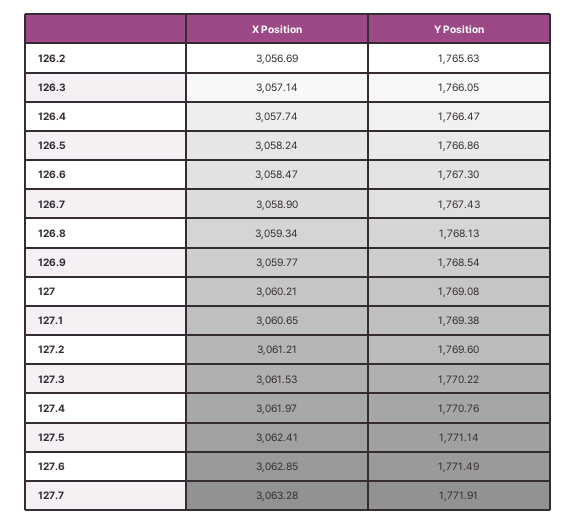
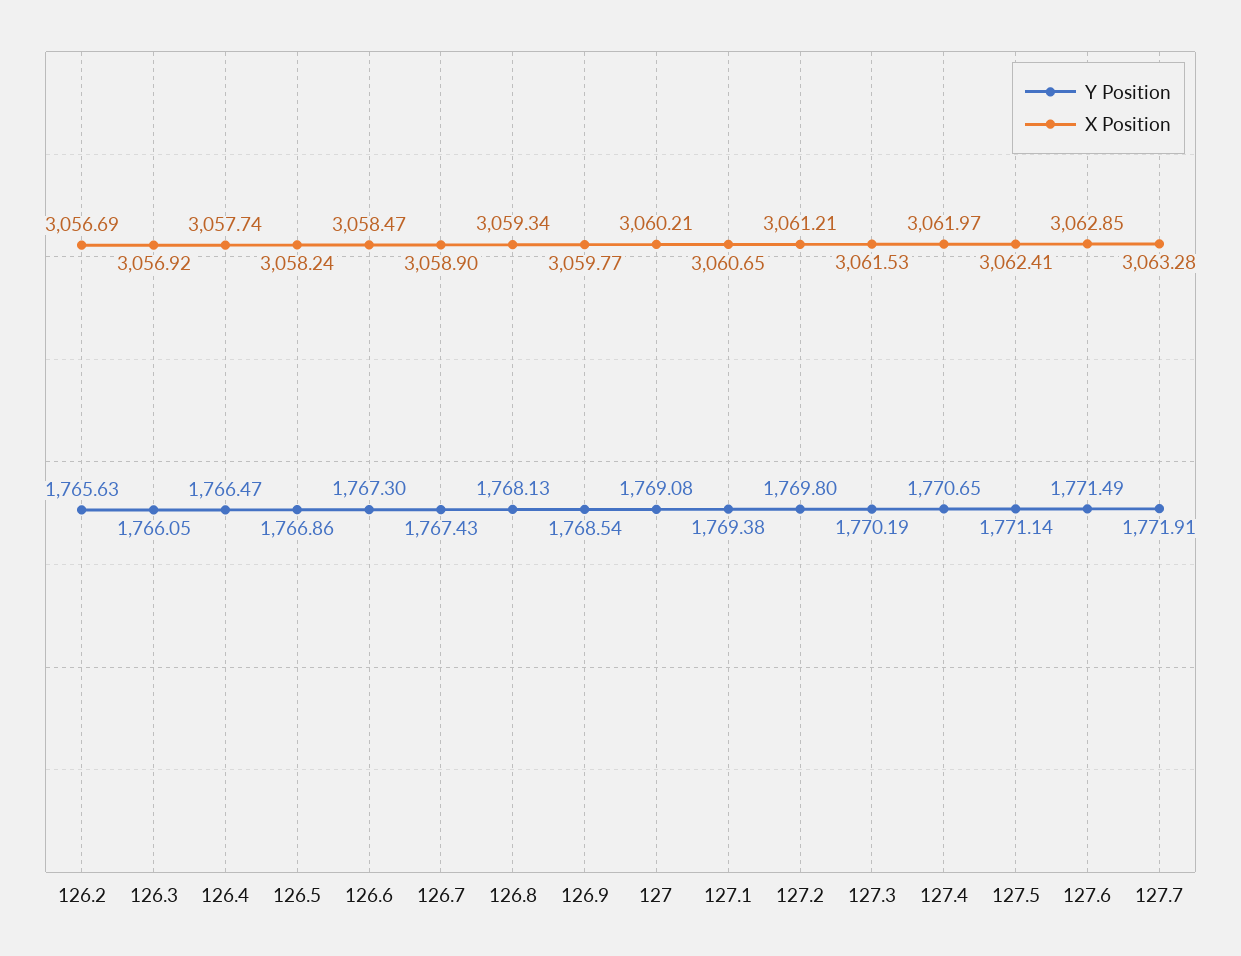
X Position, 126.3: 3057.14 -> 3056.92
Y Position, 127.2: 1769.6 -> 1769.8
Y Position, 127.3: 1770.22 -> 1770.19
Y Position, 127.4: 1770.76 -> 1770.65

